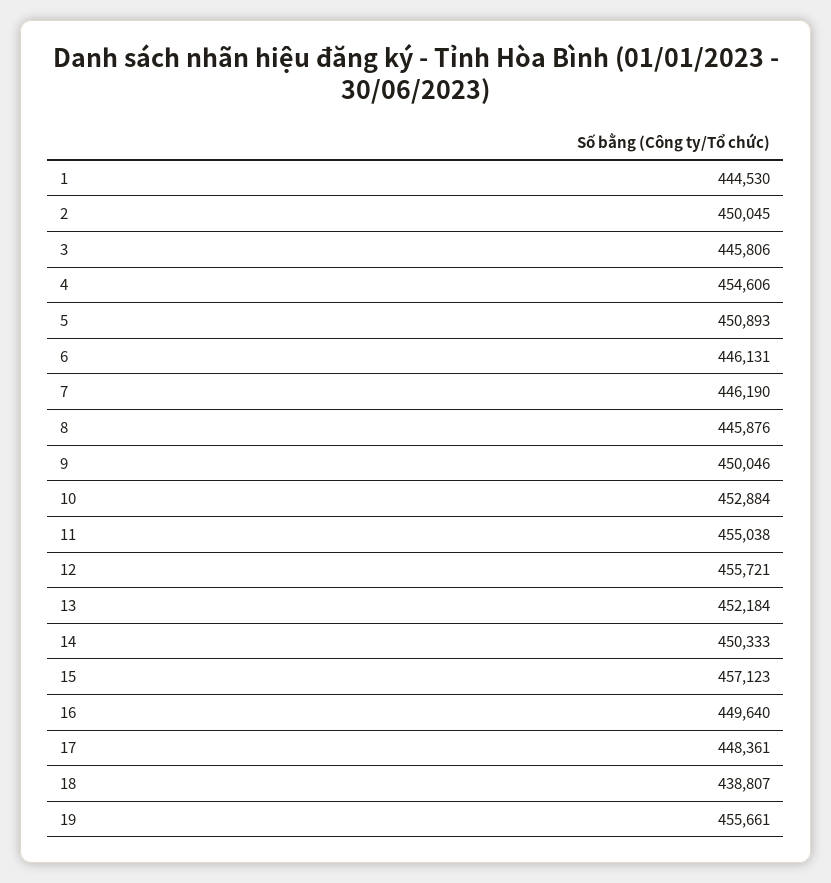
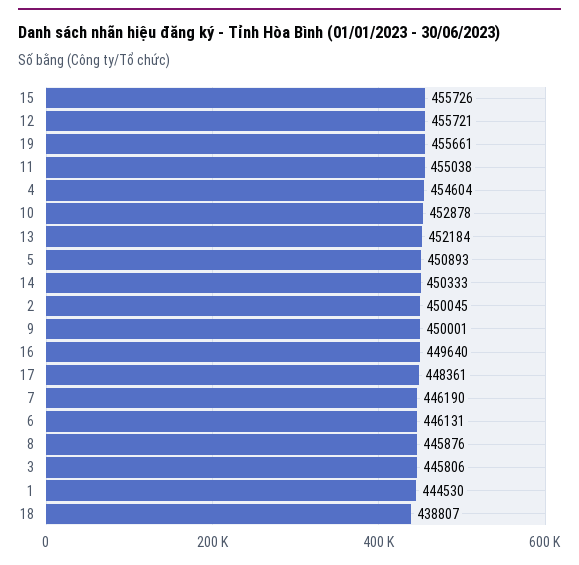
4: 454606 -> 454604
9: 450046 -> 450001
10: 452884 -> 452878
15: 457123 -> 455726

